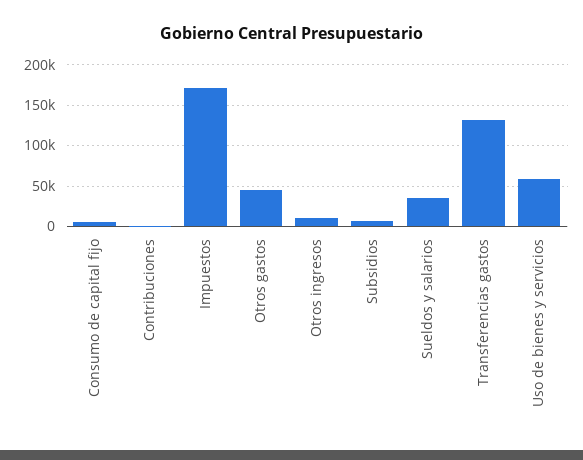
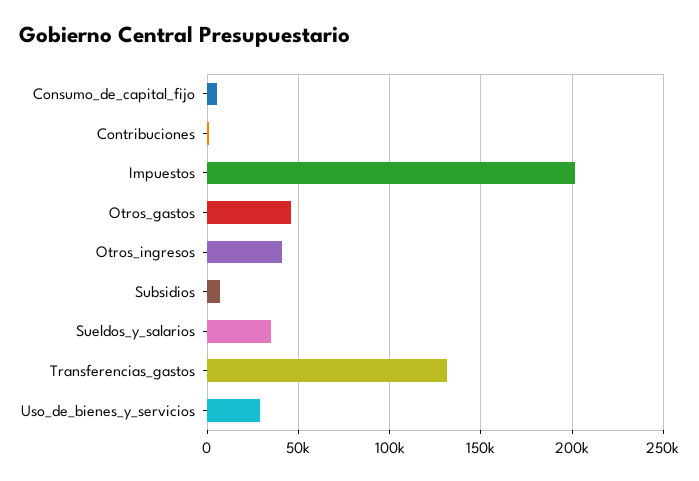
Impuestos: 170000 -> 200000
Otros ingresos: 10000 -> 40000
Uso de bienes y servicios: 60000 -> 30000

